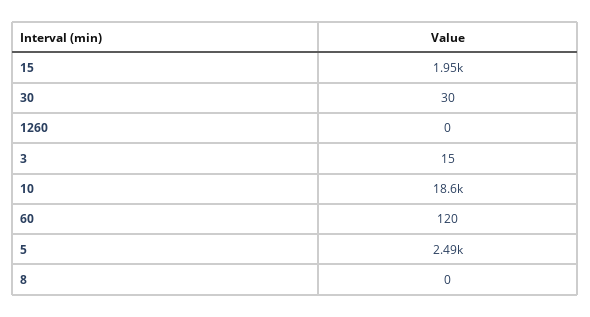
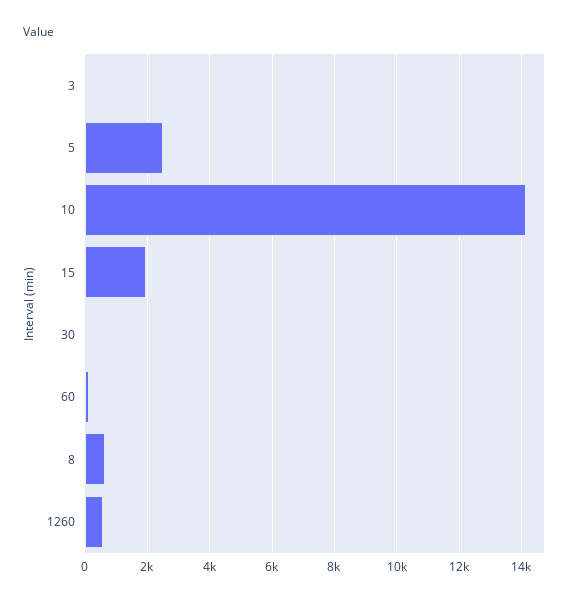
1260: 0 -> 600
10: 18600 -> 14200
8: 0 -> 600

